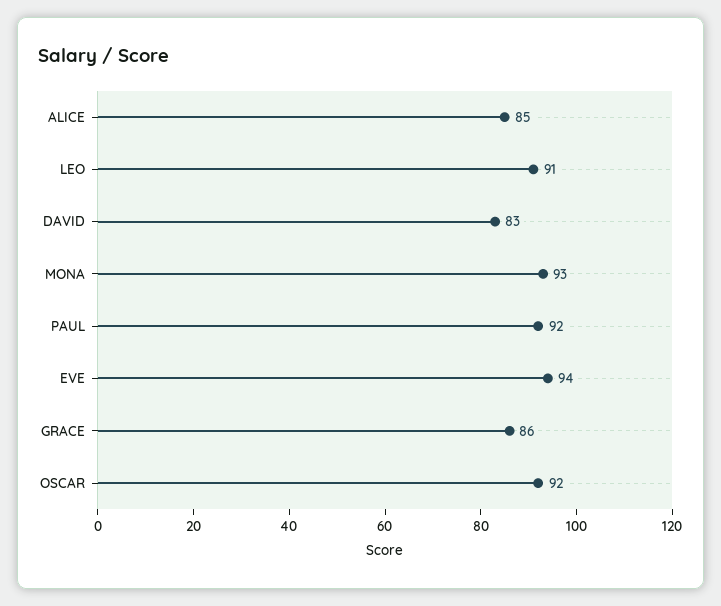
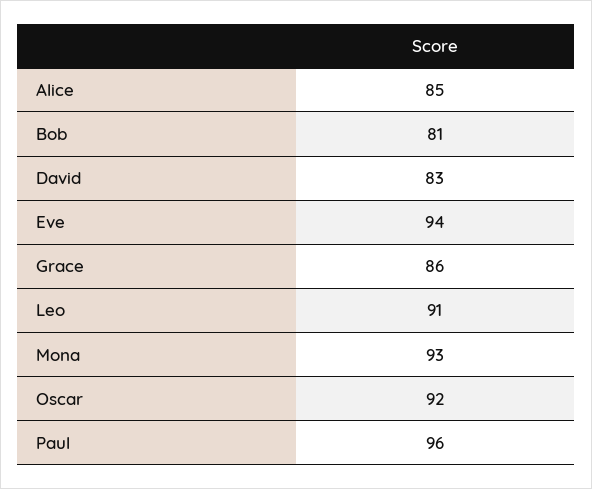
PAUL: 92 -> 96
Bob: none -> 81

